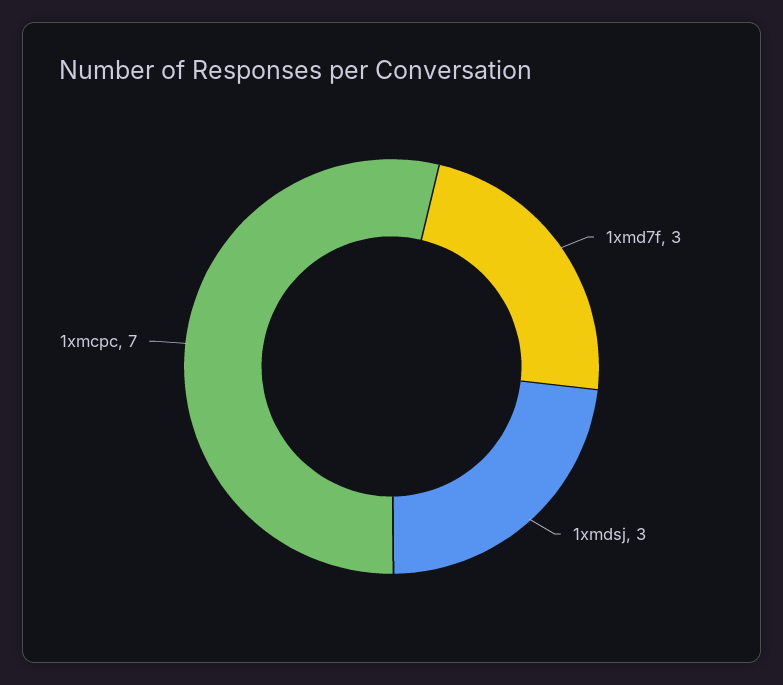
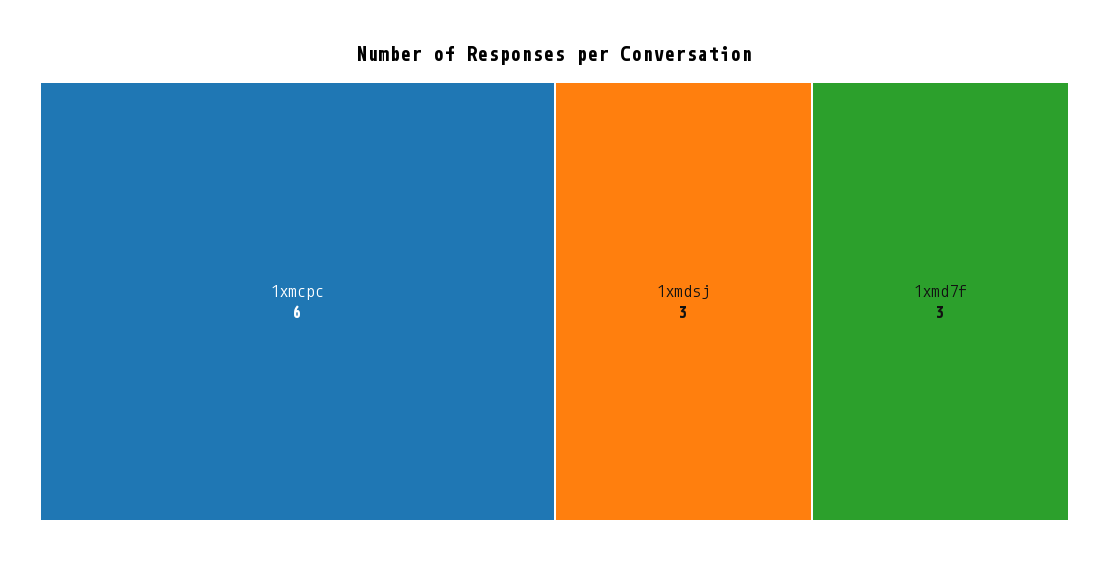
1xmcpc: 7 -> 6

